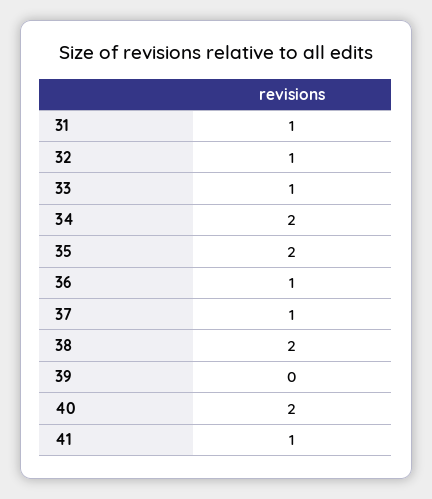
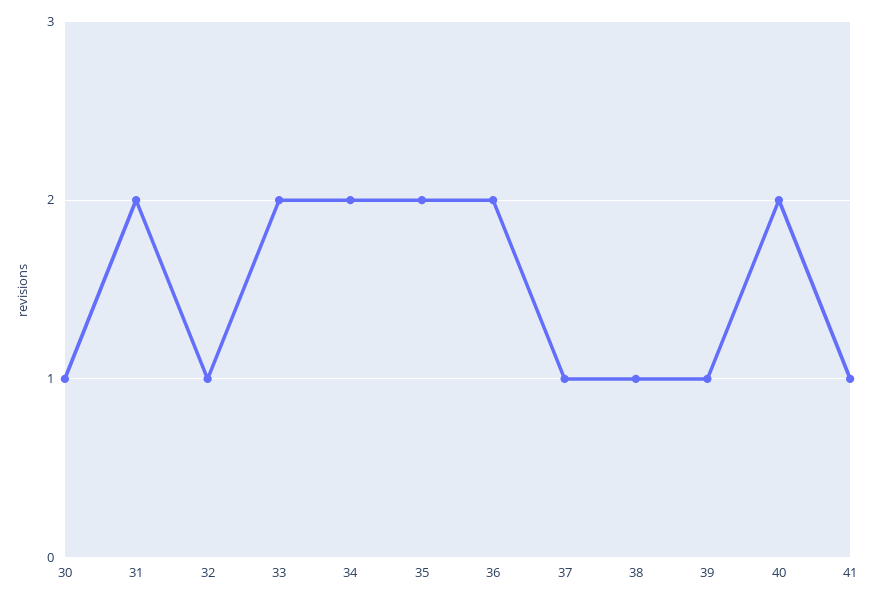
31: 1 -> 2
33: 1 -> 2
36: 1 -> 2
38: 2 -> 1
39: 0 -> 1
30: none -> 1

